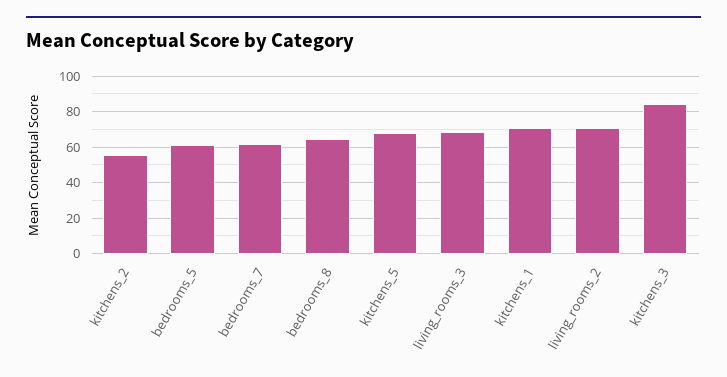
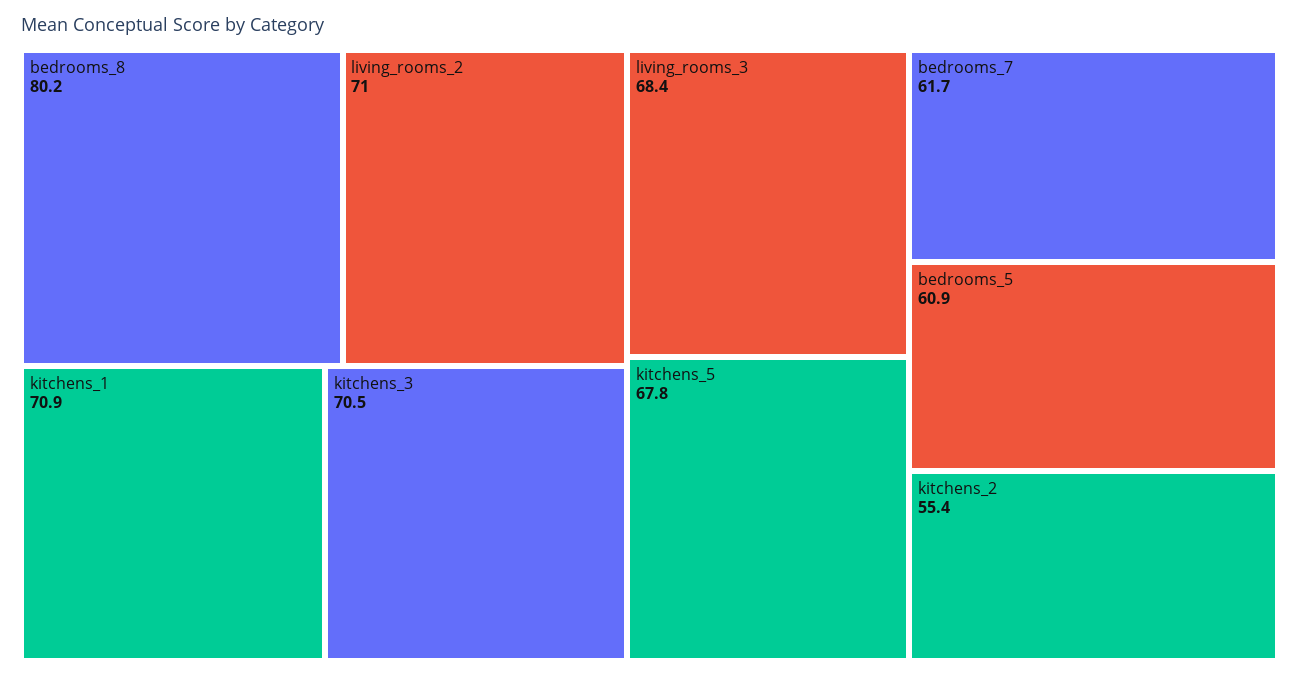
bedrooms_8: 65 -> 80.2
kitchens_3: 85 -> 70.5

